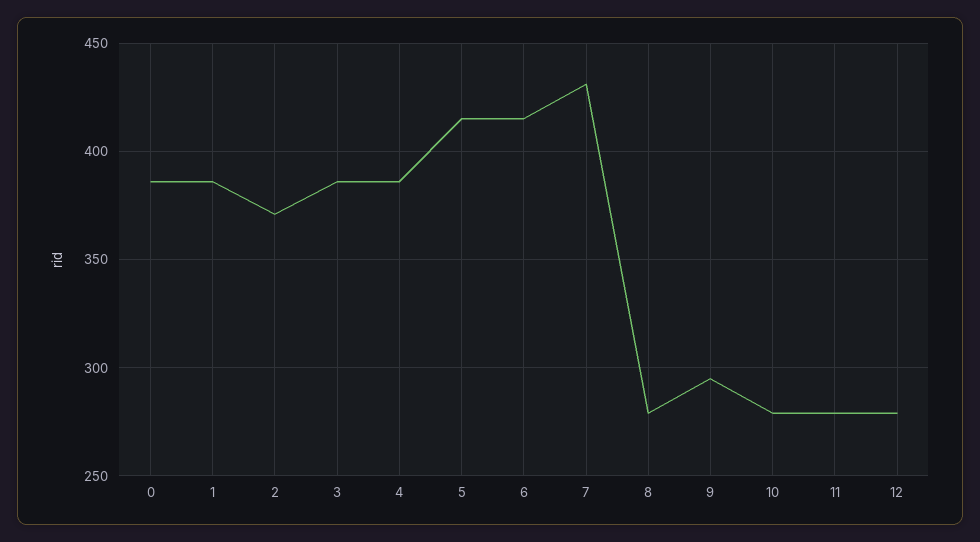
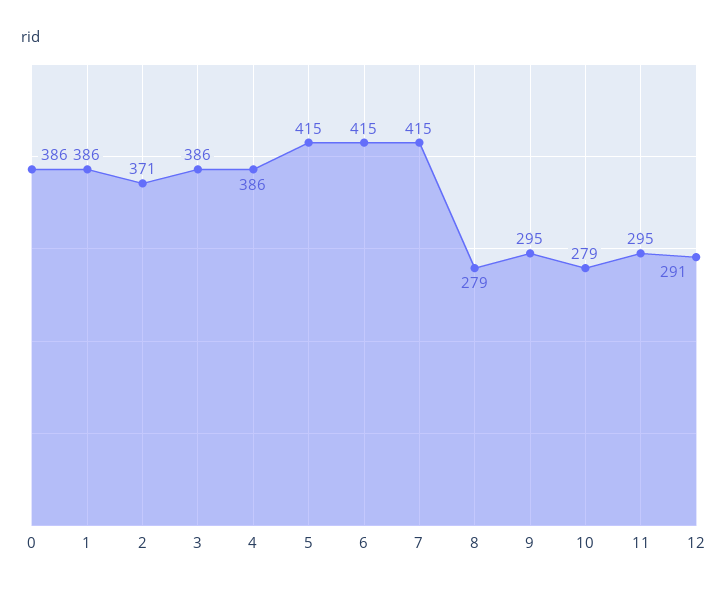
7: 430 -> 415
11: 280 -> 295
12: 280 -> 291

